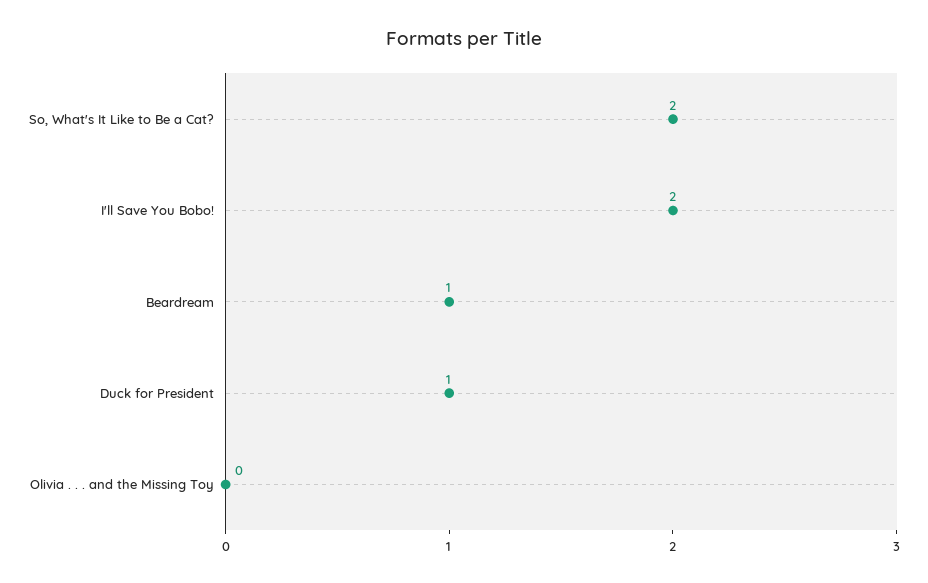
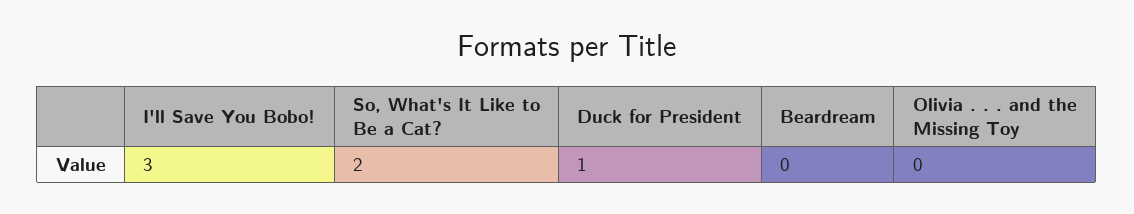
I'll Save You Bobo!: 2 -> 3
Beardream: 1 -> 0

